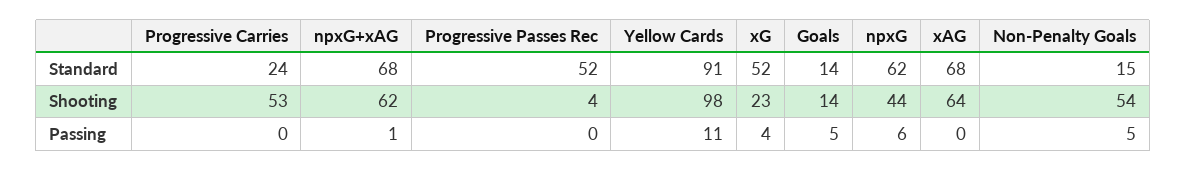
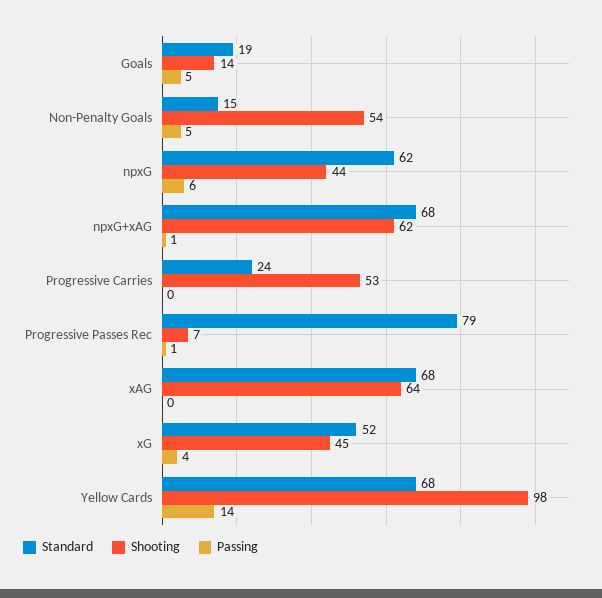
Standard, Progressive Passes Rec: 52 -> 79
Standard, Yellow Cards: 91 -> 68
Standard, Goals: 14 -> 19
Shooting, Progressive Passes Rec: 4 -> 7
Shooting, xG: 23 -> 45
Passing, Progressive Passes Rec: 0 -> 1
Passing, Yellow Cards: 11 -> 14

